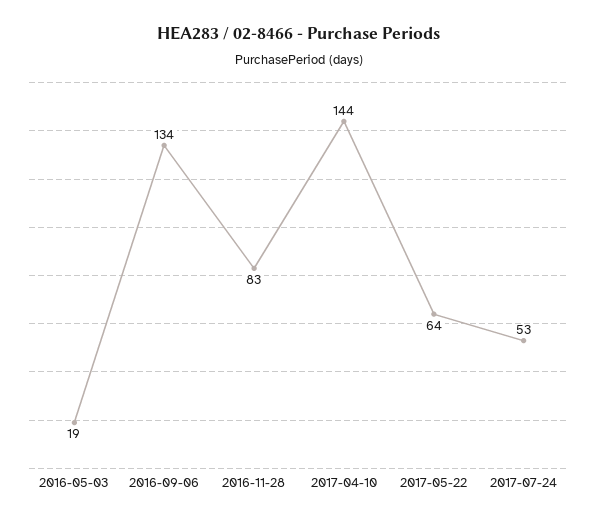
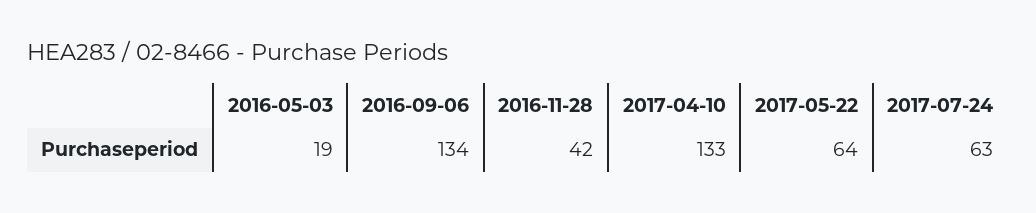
2016-11-28: 83 -> 42
2017-04-10: 144 -> 133
2017-07-24: 53 -> 63

